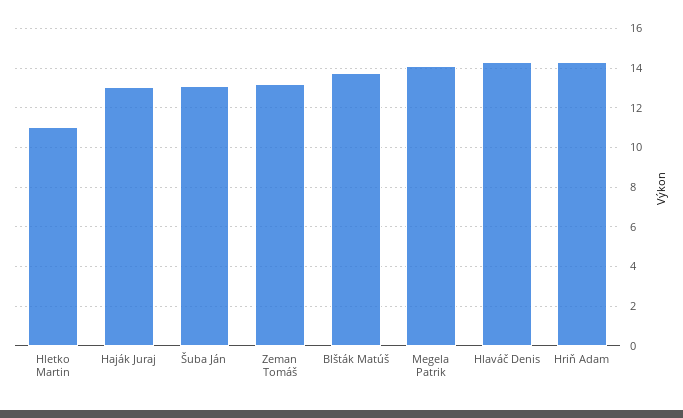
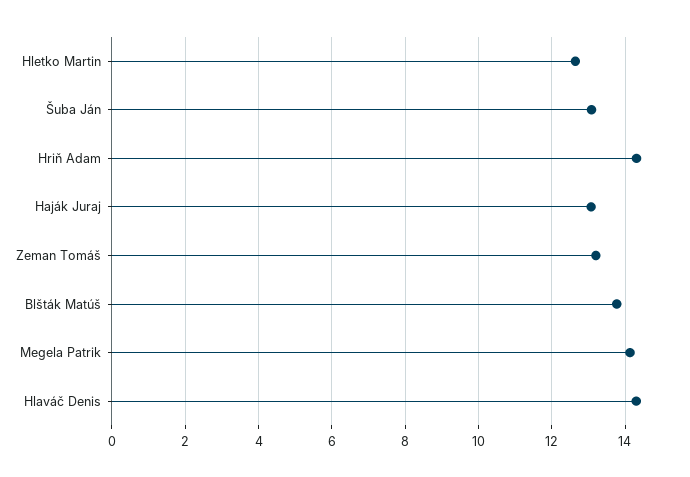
Hletko Martin: 11 -> 12.6

